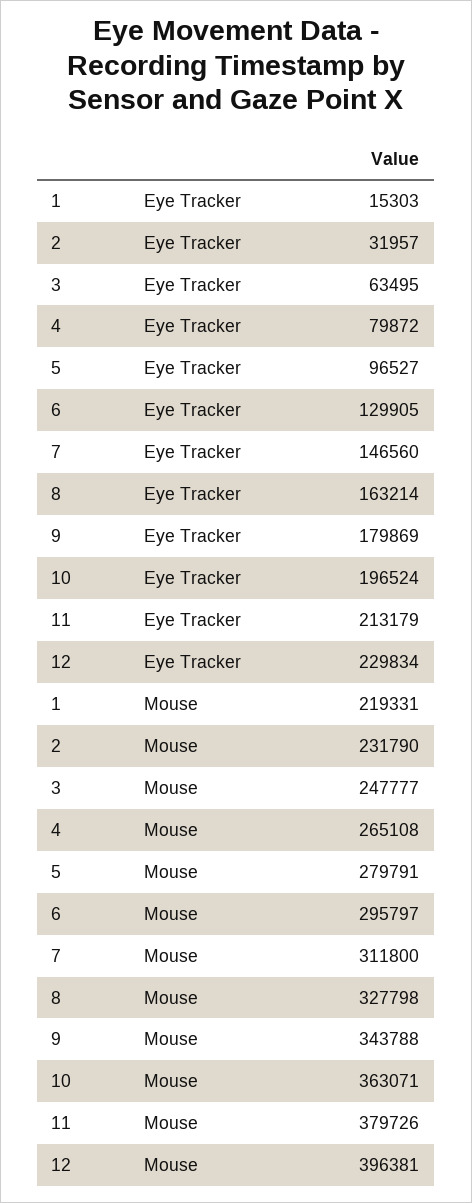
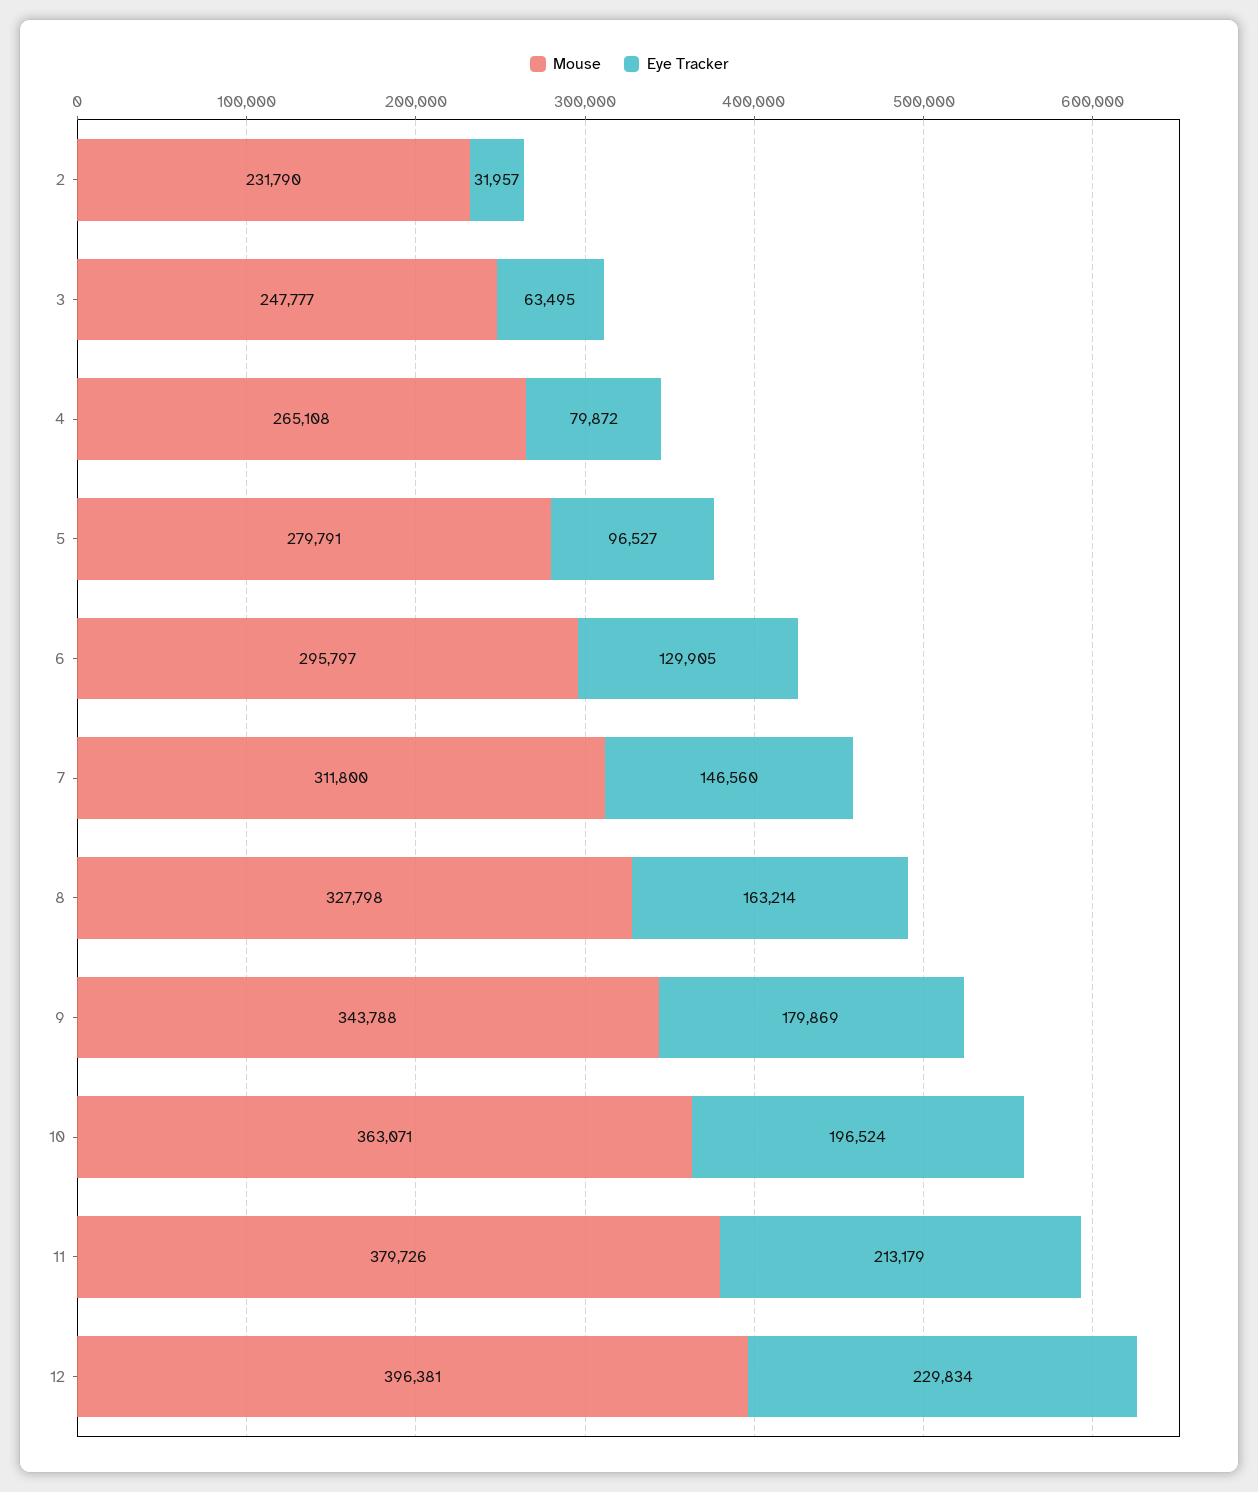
Eye Tracker, 1: 15303 -> none
Mouse, 1: 219331 -> none

